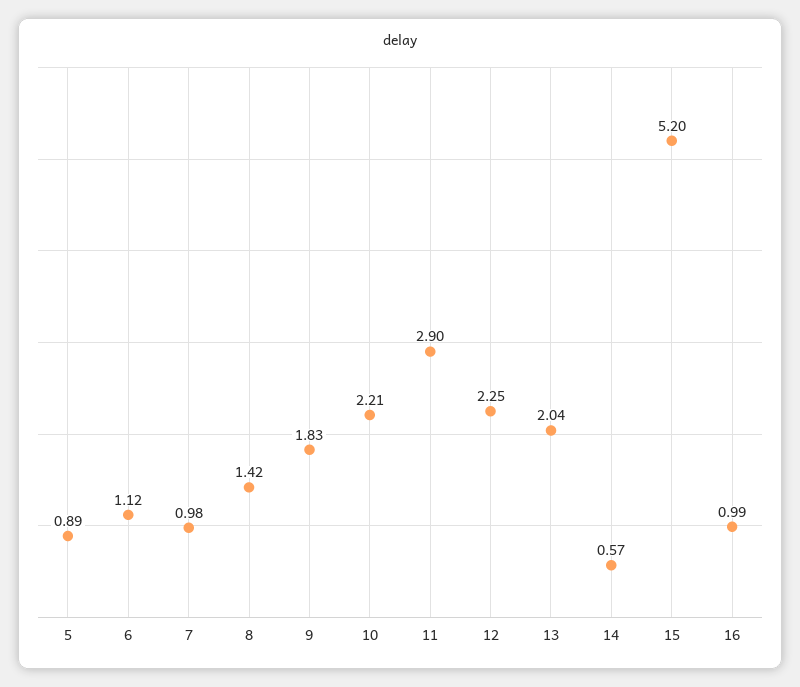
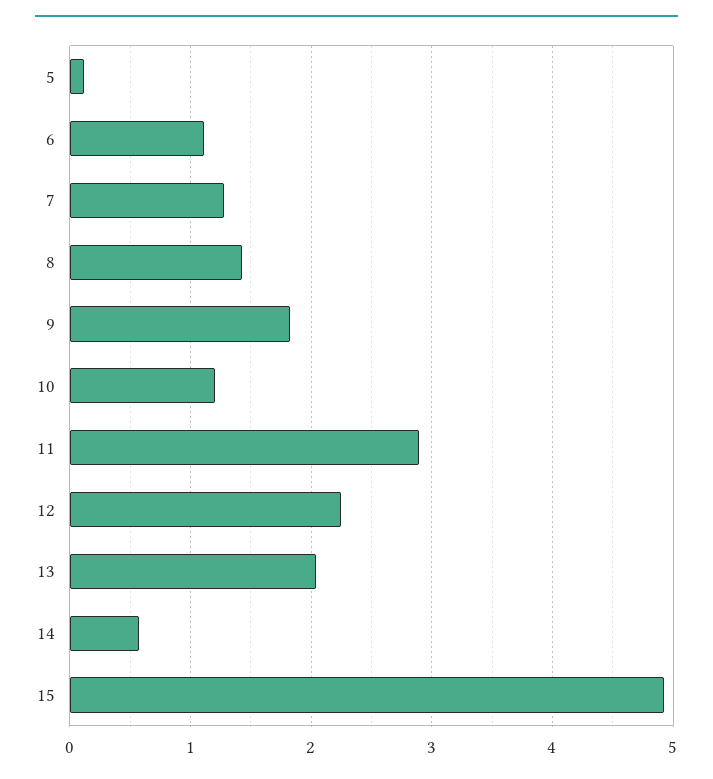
5: 0.89 -> 0.1
7: 0.98 -> 1.3
10: 2.21 -> 1.2
15: 5.2 -> 4.9
16: 0.99 -> none

